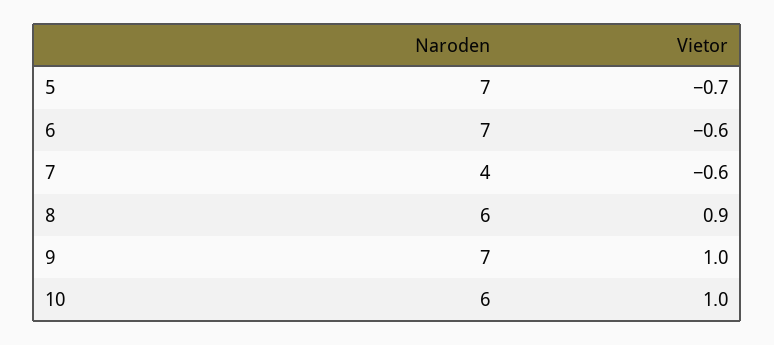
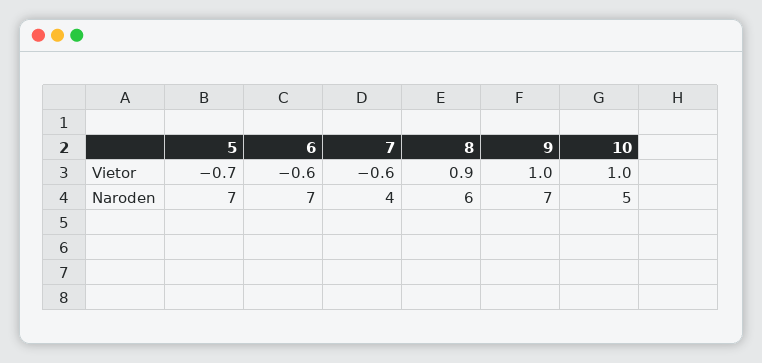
Naroden, 10: 6 -> 5

